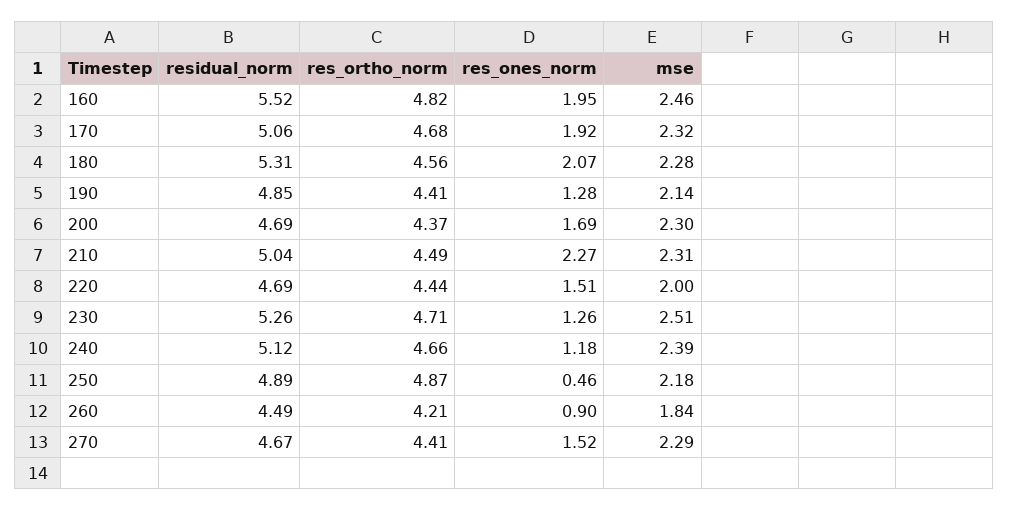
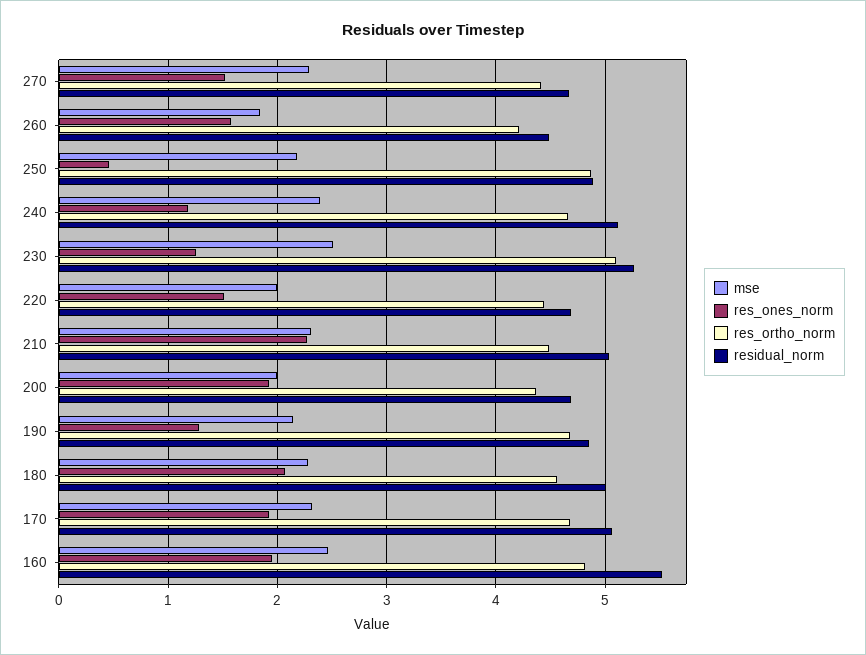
residual_norm, 180: 5.31 -> 5
res_ortho_norm, 190: 4.41 -> 4.7
res_ones_norm, 200: 1.69 -> 1.9
mse, 200: 2.3 -> 2
res_ortho_norm, 230: 4.71 -> 5.1
res_ones_norm, 260: 0.9 -> 1.6

